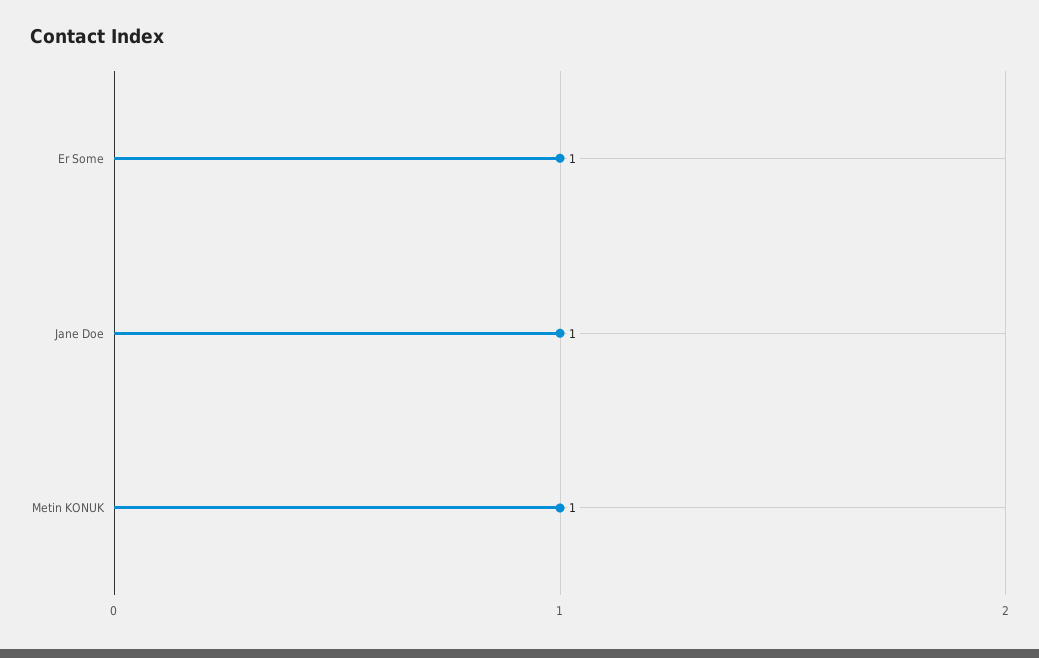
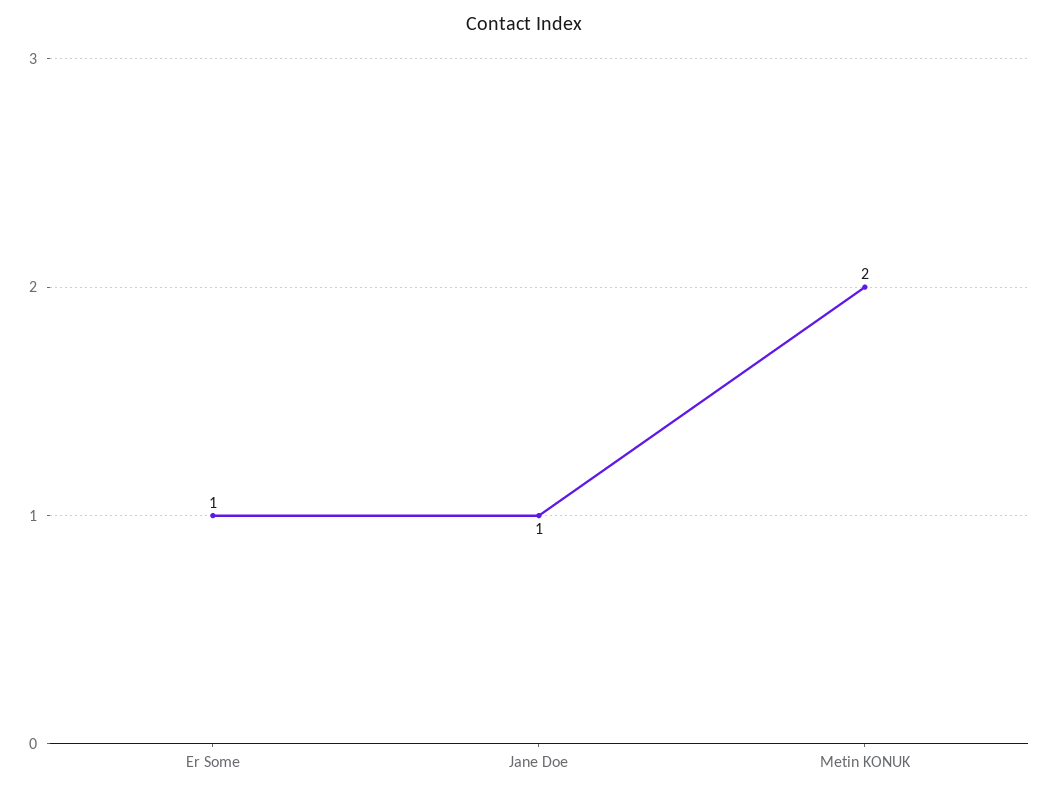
Metin KONUK: 1 -> 2

